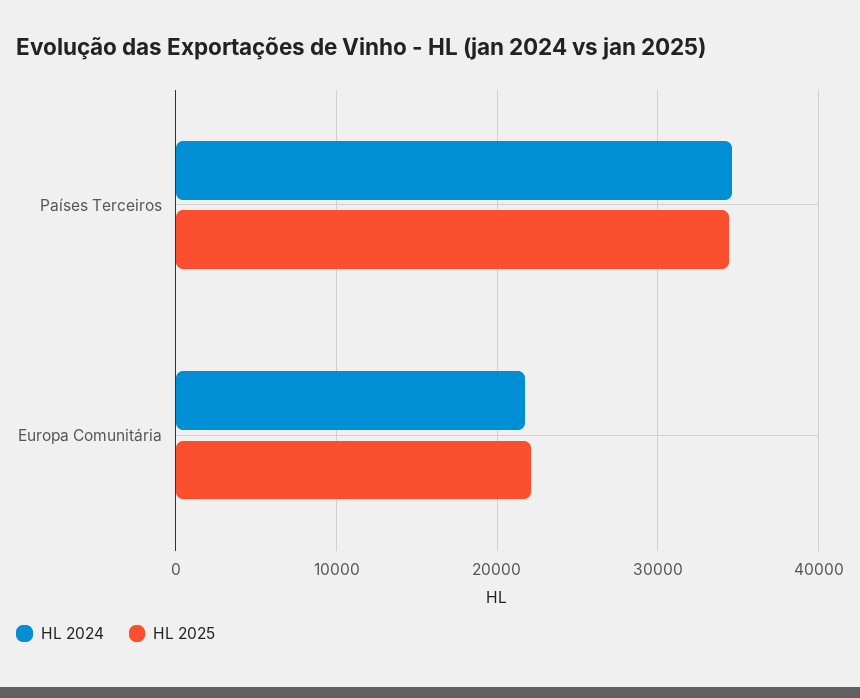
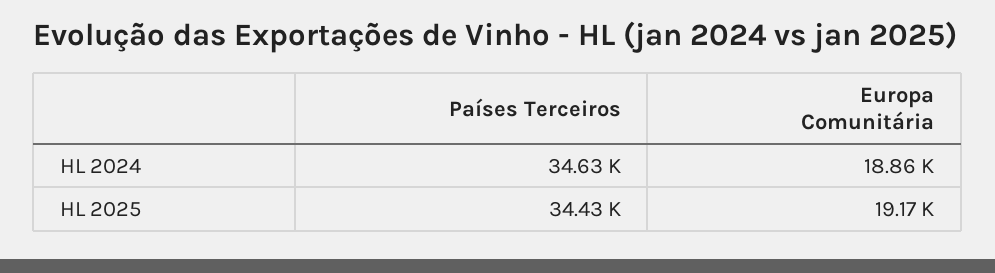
HL 2024, Europa Comunitária: 22000 -> 18860
HL 2025, Europa Comunitária: 22000 -> 19170

